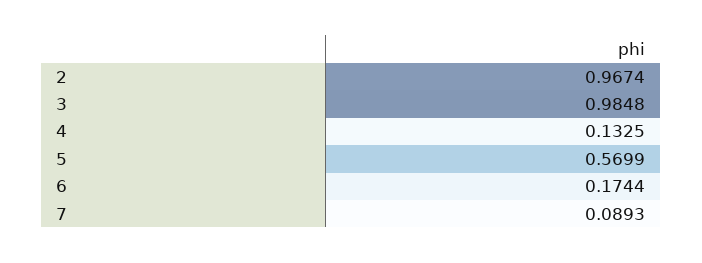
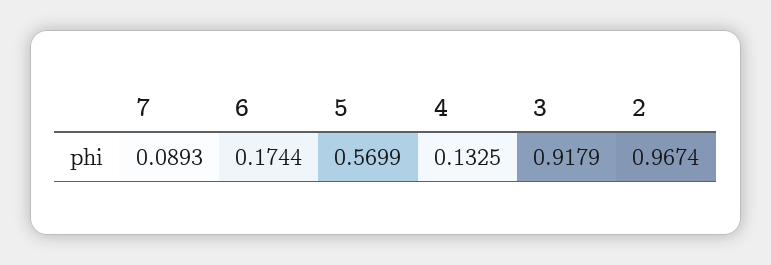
3: 0.9848 -> 0.9179

